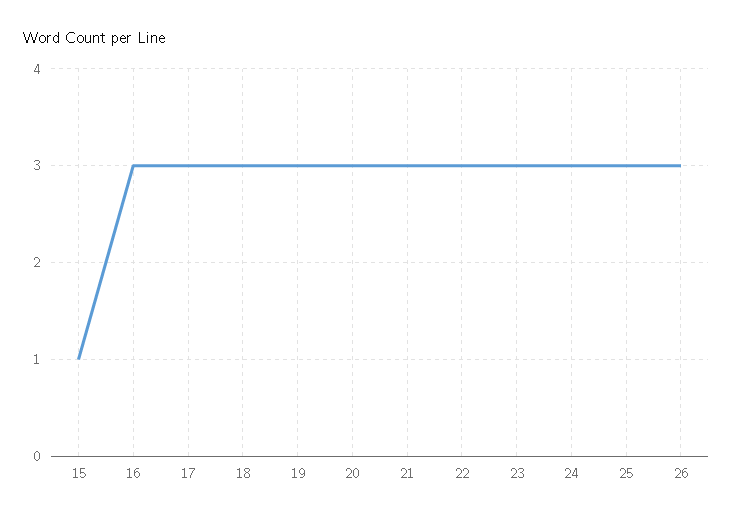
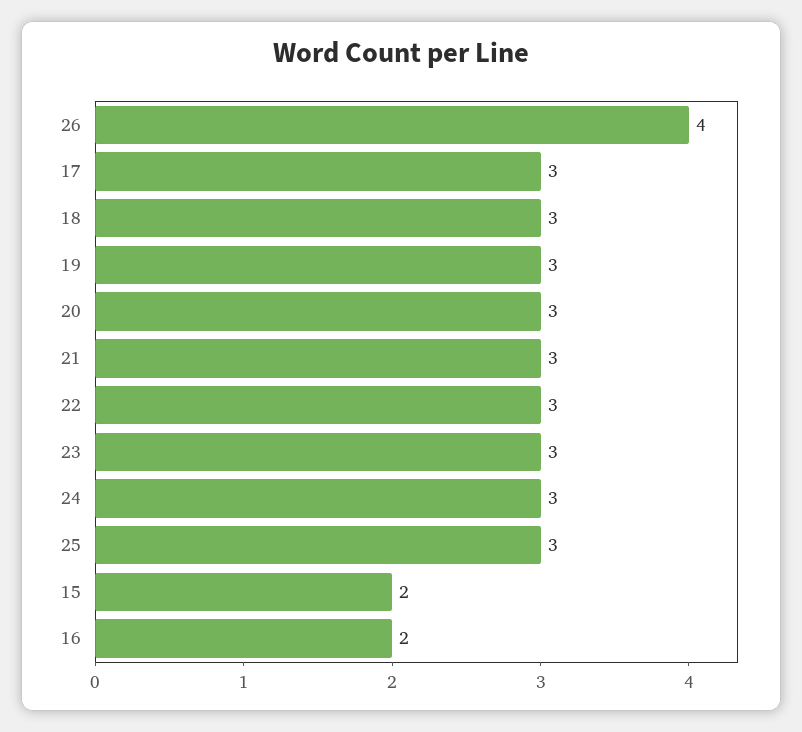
15: 1 -> 2
16: 3 -> 2
26: 3 -> 4

